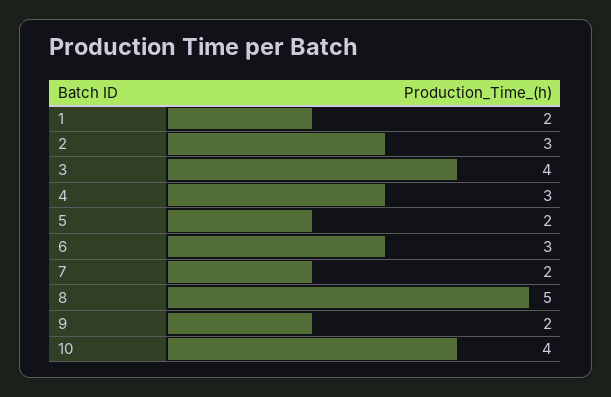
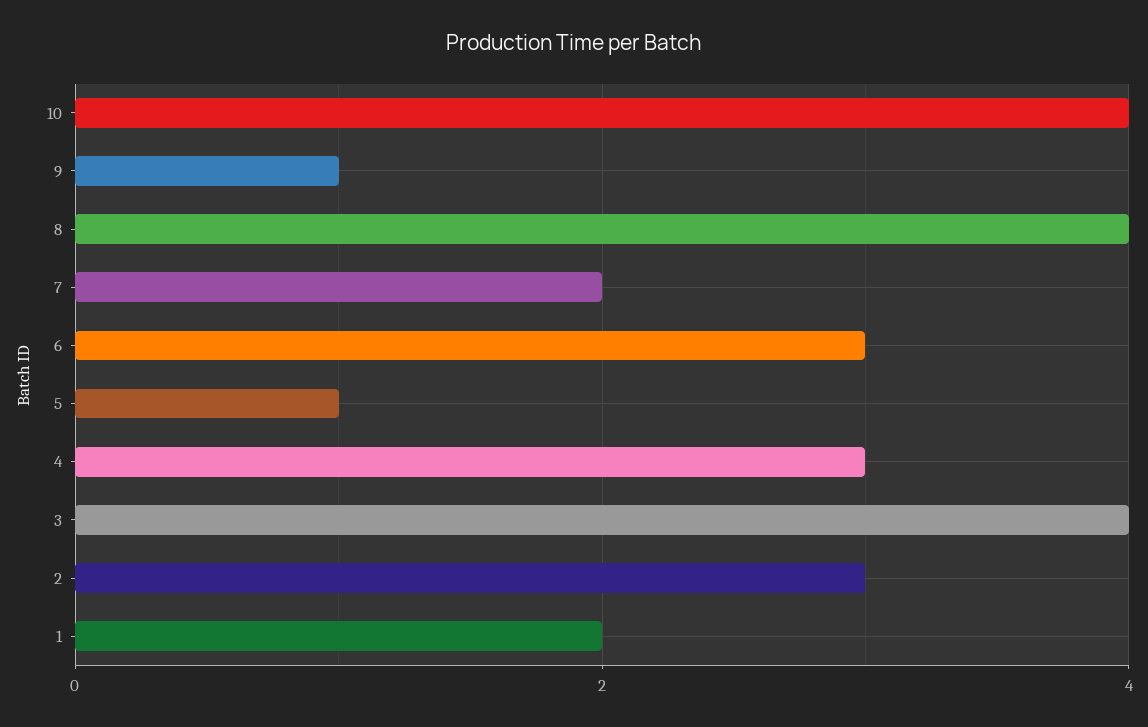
5: 2 -> 1
8: 5 -> 4
9: 2 -> 1

